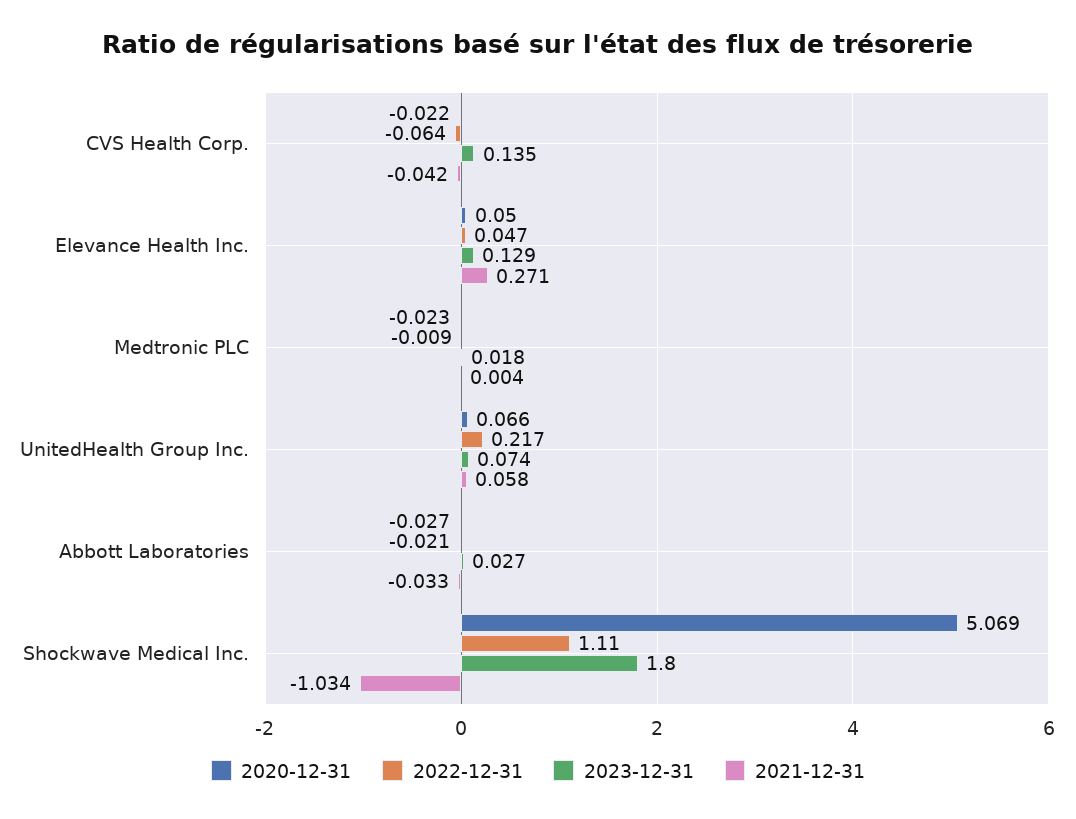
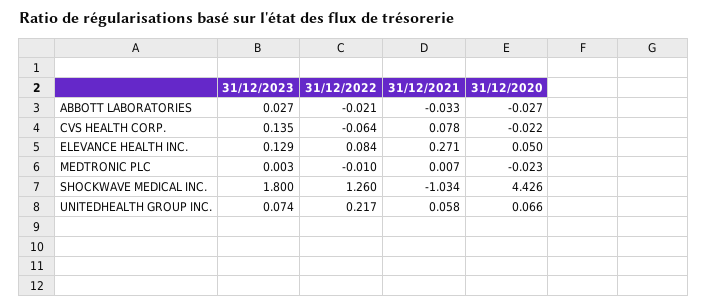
2021-12-31, CVS Health Corp.: -0.042 -> 0.078
2022-12-31, Elevance Health Inc.: 0.047 -> 0.084
2022-12-31, Medtronic PLC: -0.009 -> -0.01
2023-12-31, Medtronic PLC: 0.018 -> 0.003
2021-12-31, Medtronic PLC: 0.004 -> 0.007
2020-12-31, Shockwave Medical Inc.: 5.069 -> 4.426
2022-12-31, Shockwave Medical Inc.: 1.11 -> 1.26

